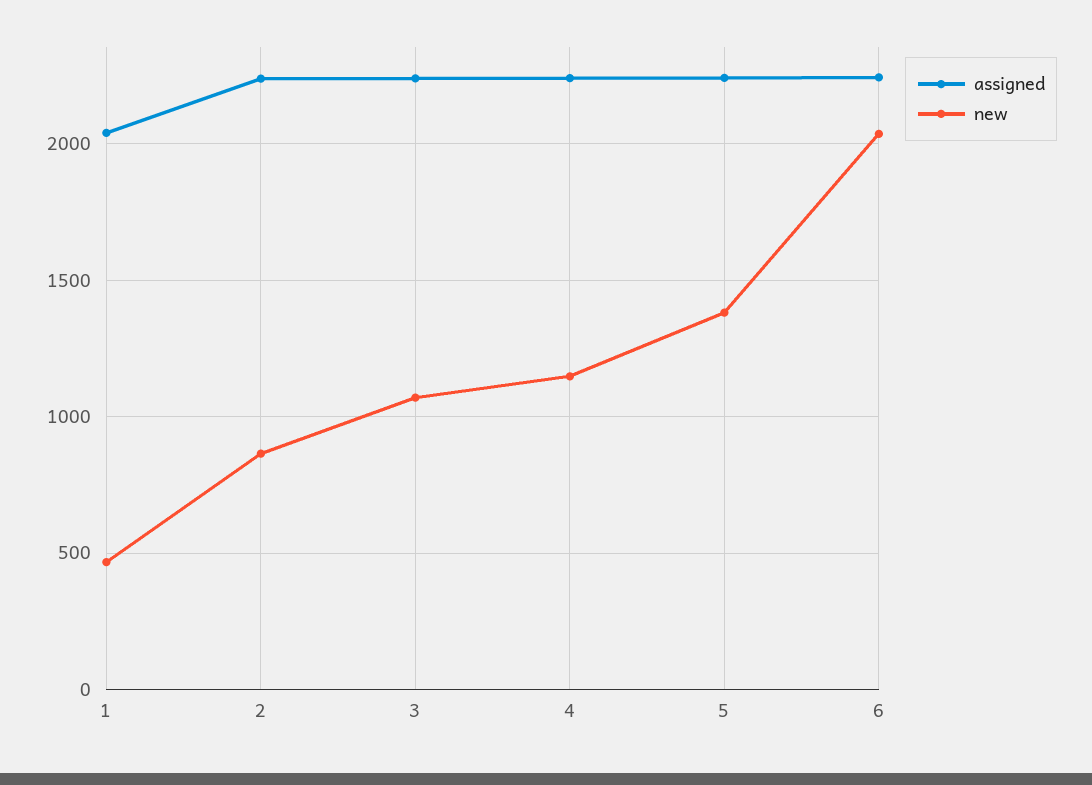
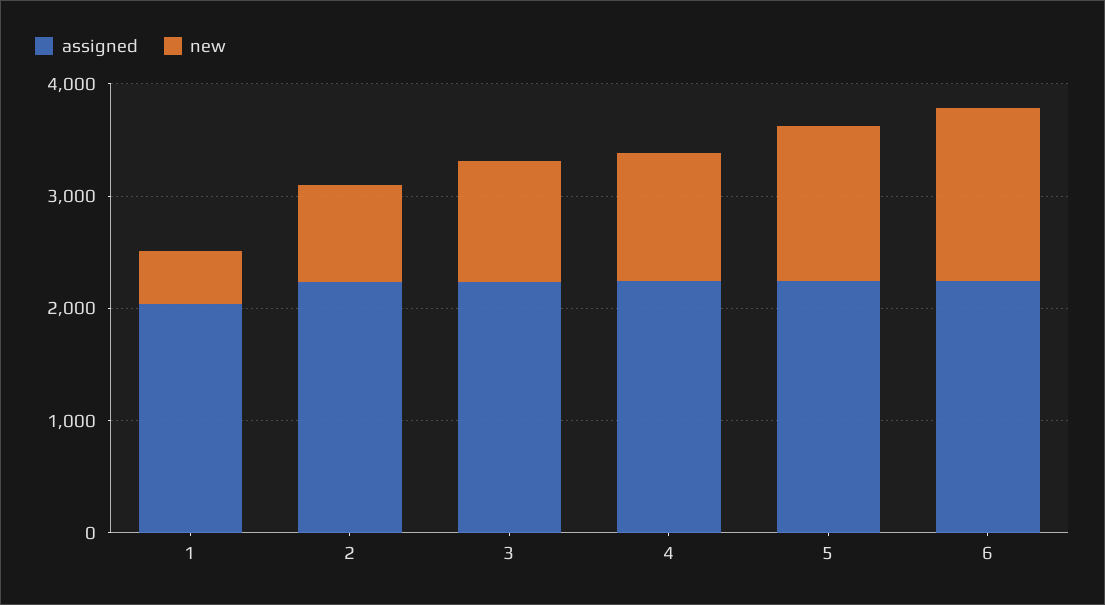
new, 6: 2050 -> 1600

